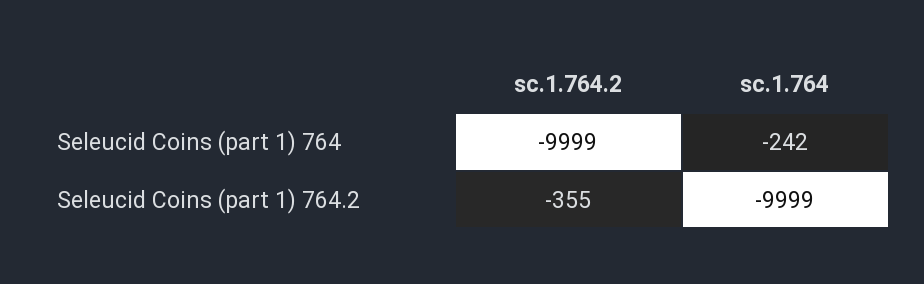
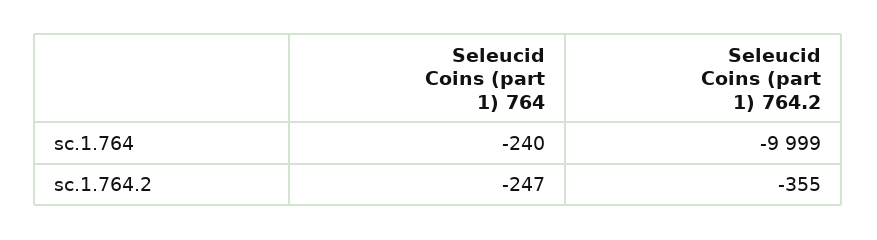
sc.1.764.2, Seleucid Coins (part 1) 764: -9999 -> -247
sc.1.764, Seleucid Coins (part 1) 764: -242 -> -240

